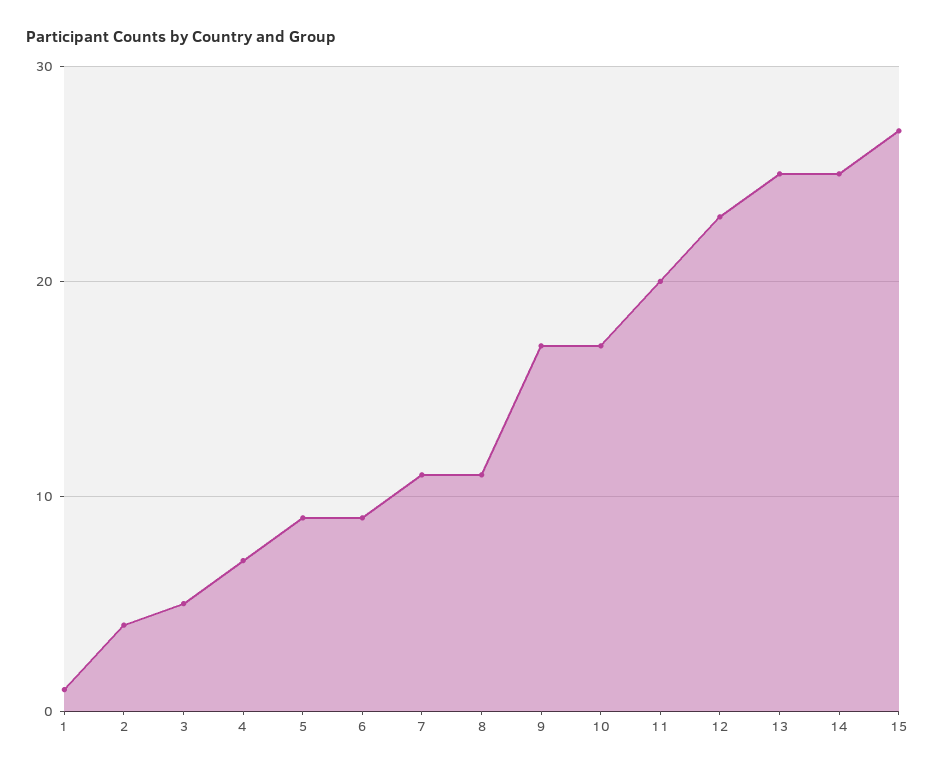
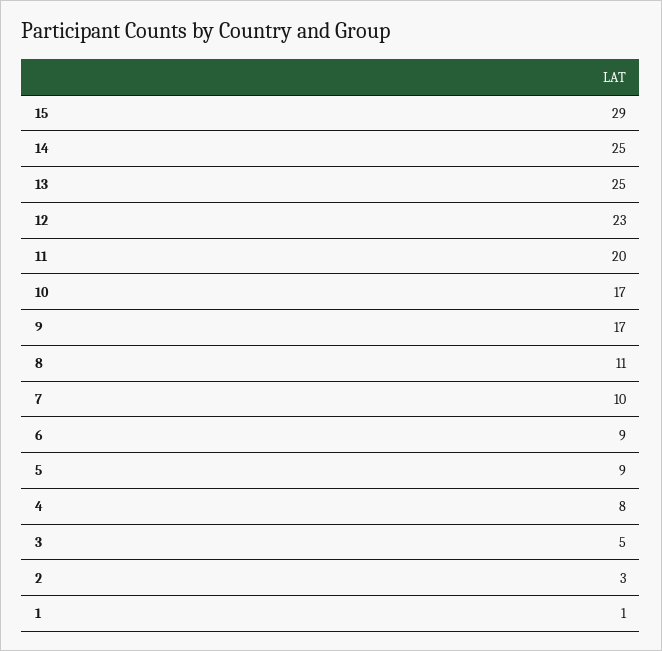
2: 4 -> 3
4: 7 -> 8
7: 11 -> 10
15: 27 -> 29

